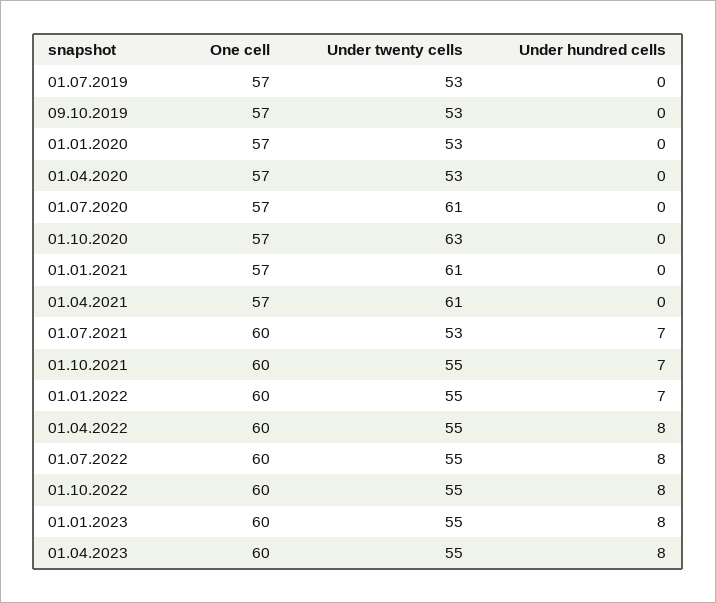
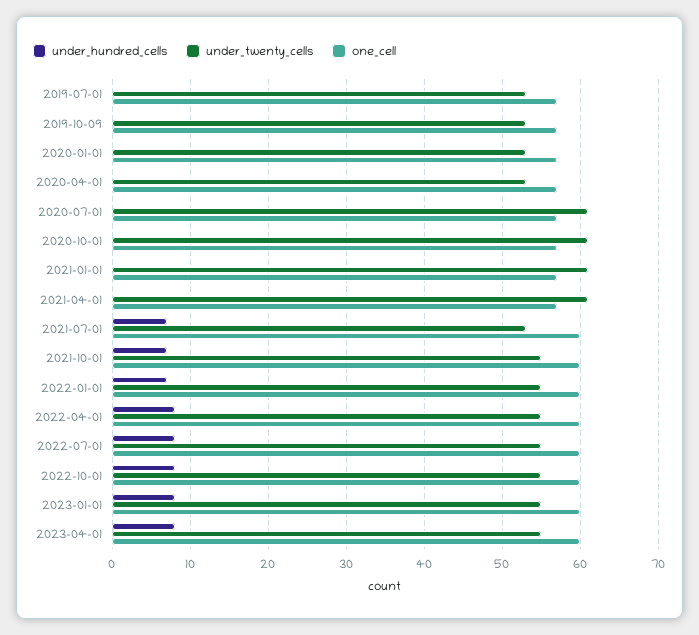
Under twenty cells, 01.10.2020: 63 -> 61

